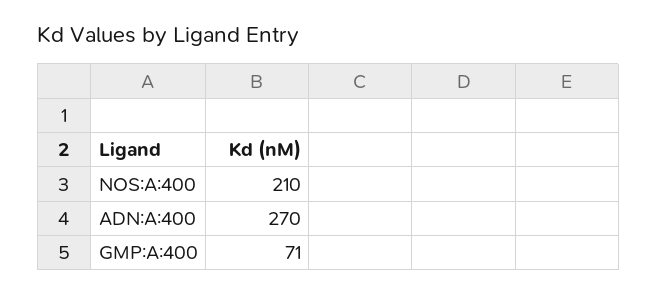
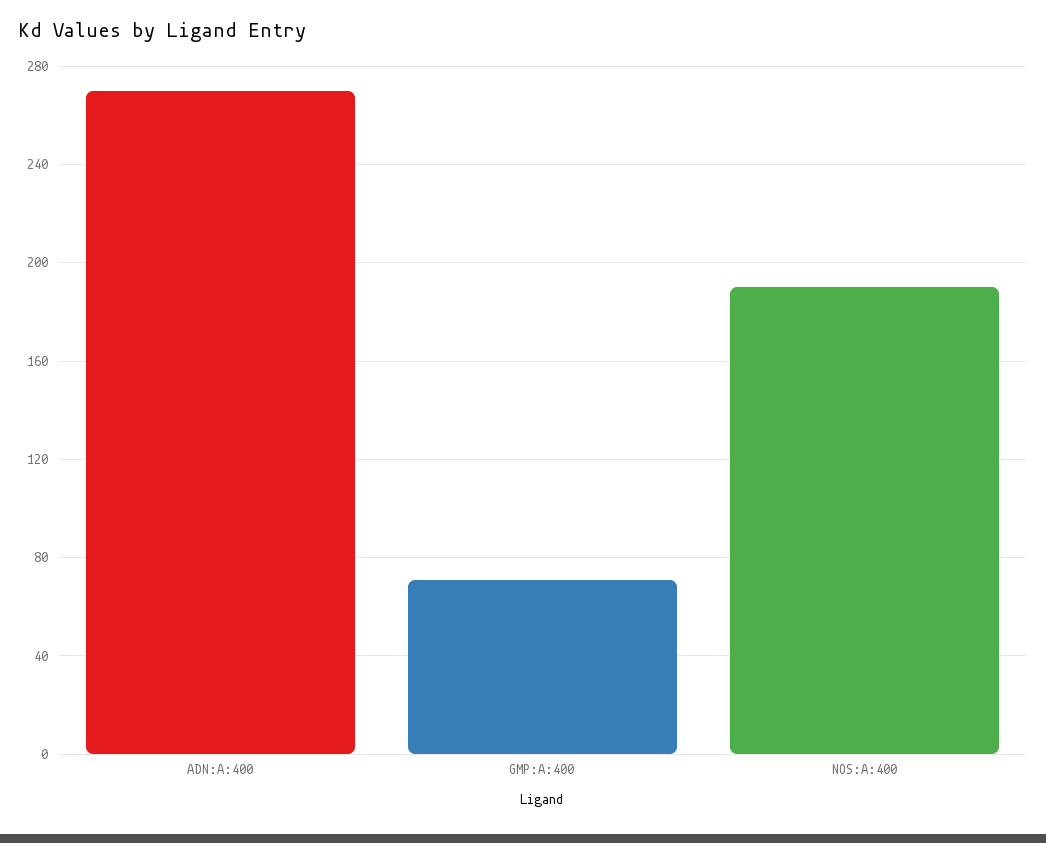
NOS:A:400: 210 -> 190

